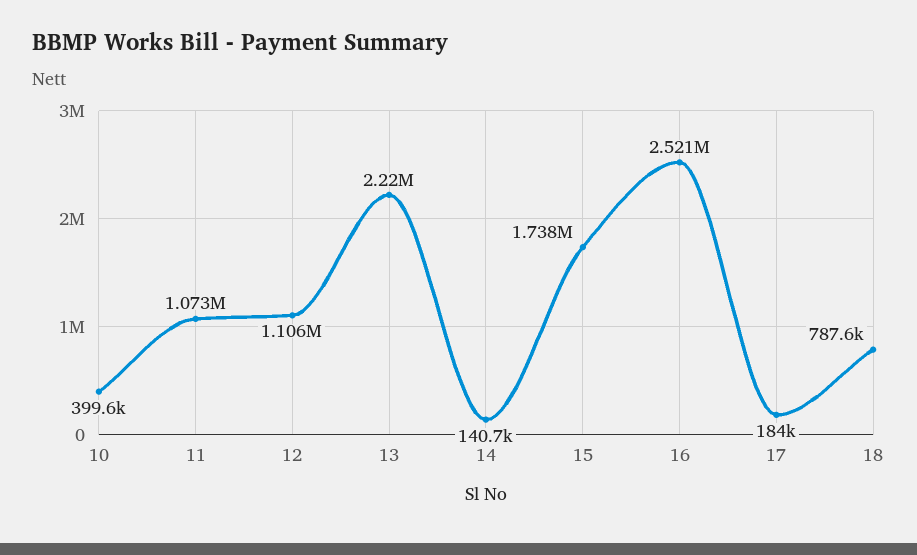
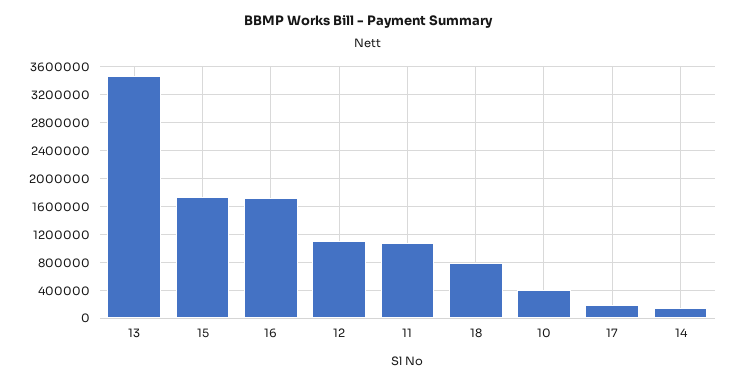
13: 2220000 -> 3500000
16: 2521000 -> 1700000

